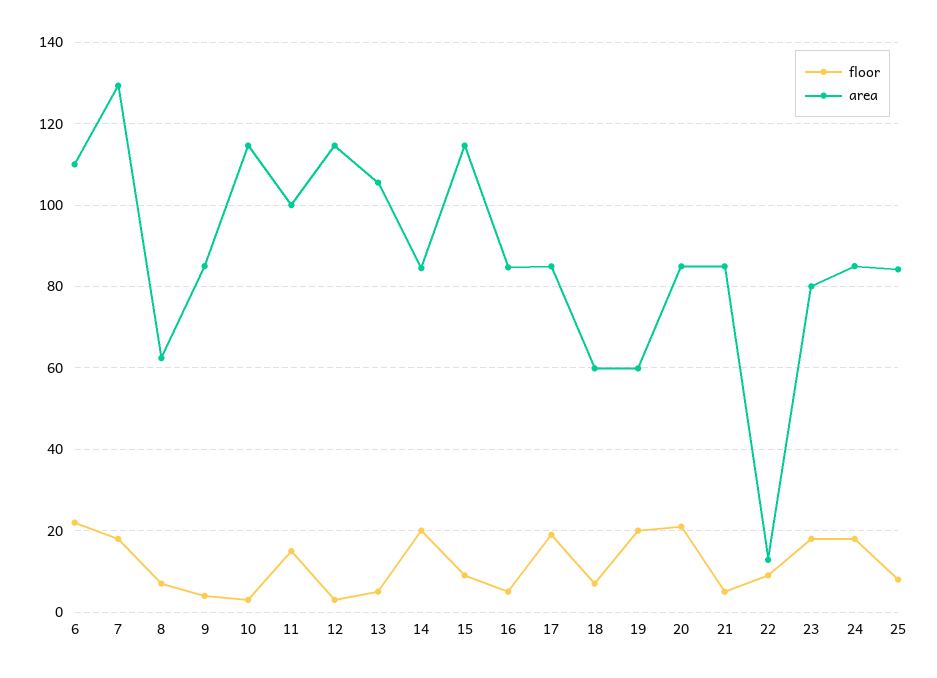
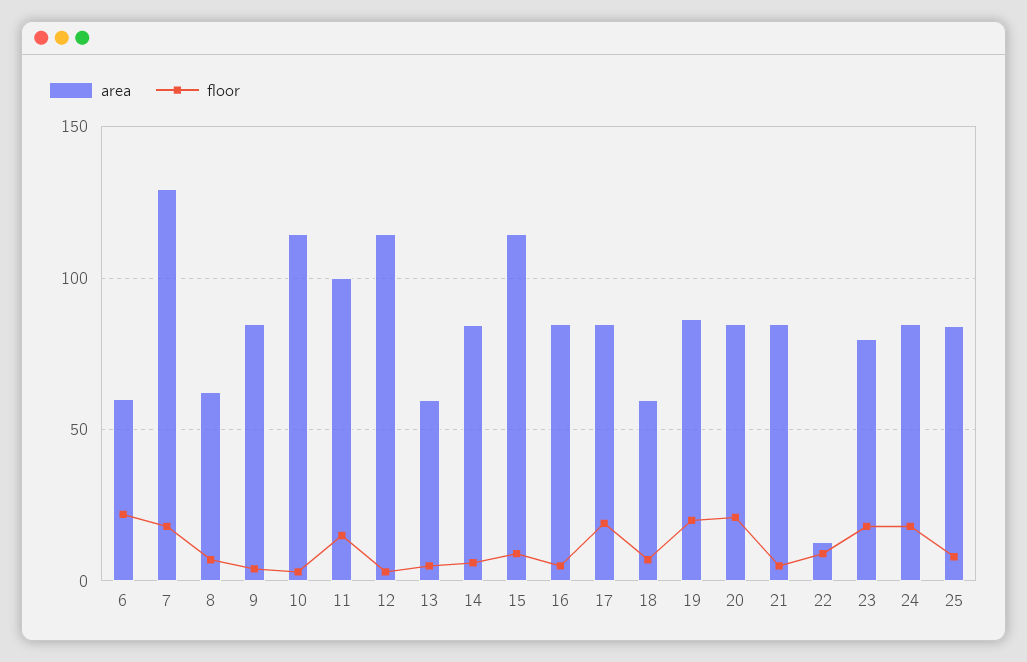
area, 6: 110 -> 60
area, 13: 106 -> 60
floor, 14: 20 -> 5
area, 19: 60 -> 85

